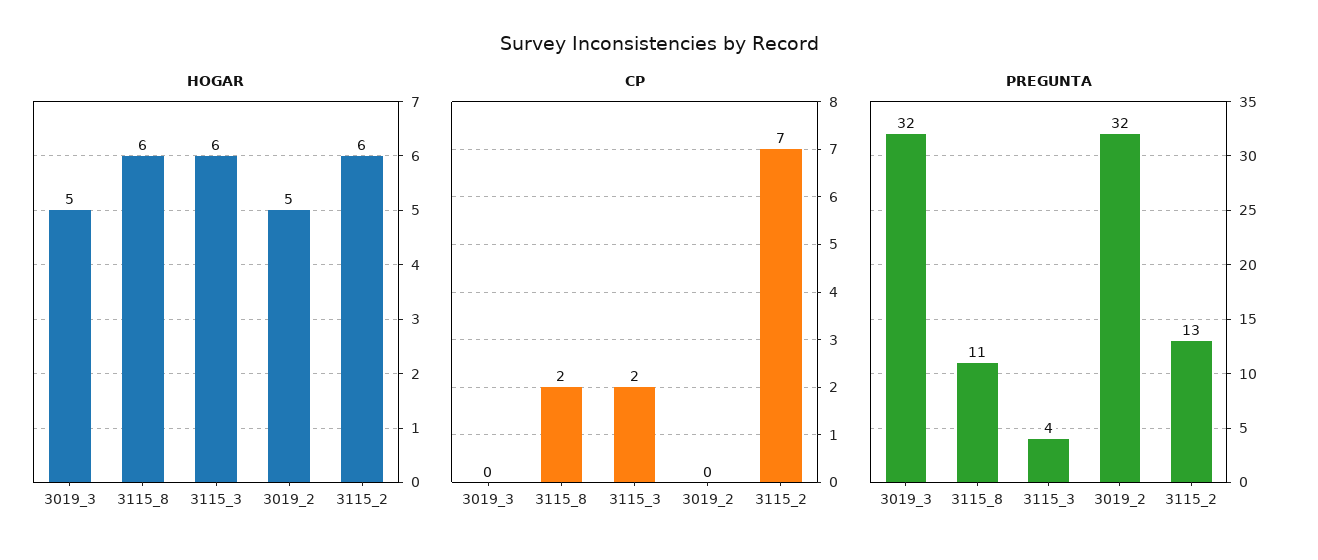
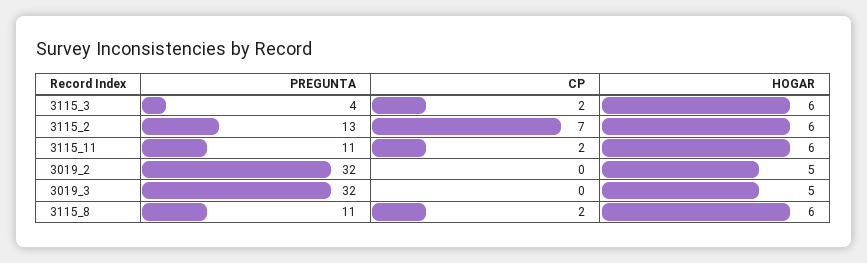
PREGUNTA, 3115_11: none -> 11
CP, 3115_11: none -> 2
HOGAR, 3115_11: none -> 6

